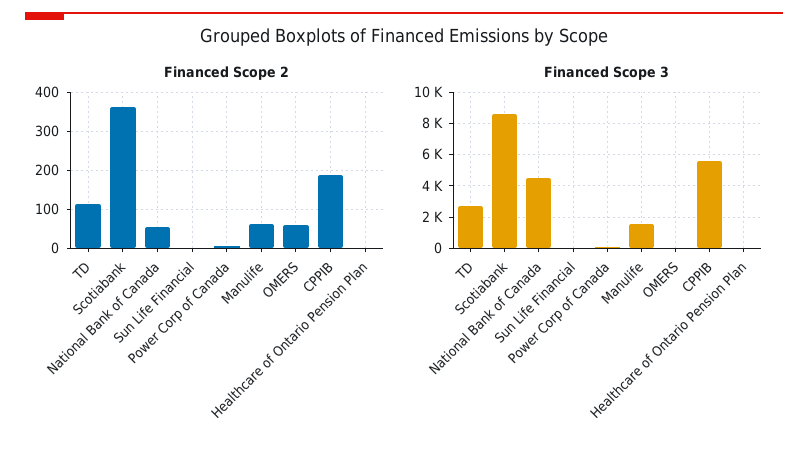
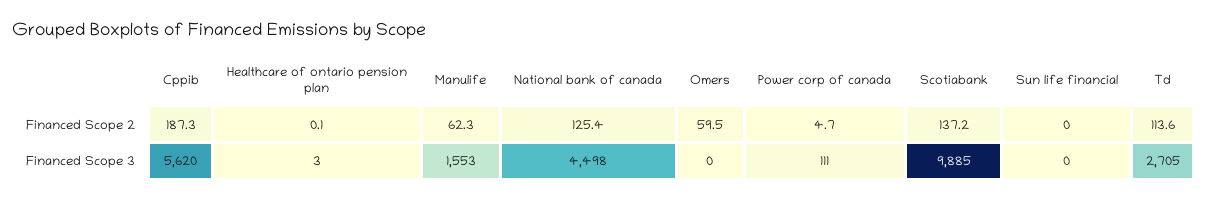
Financed Scope 2, Scotiabank: 360 -> 137.2
Financed Scope 2, National Bank of Canada: 60 -> 125.4
Financed Scope 3, Scotiabank: 8500 -> 9885

